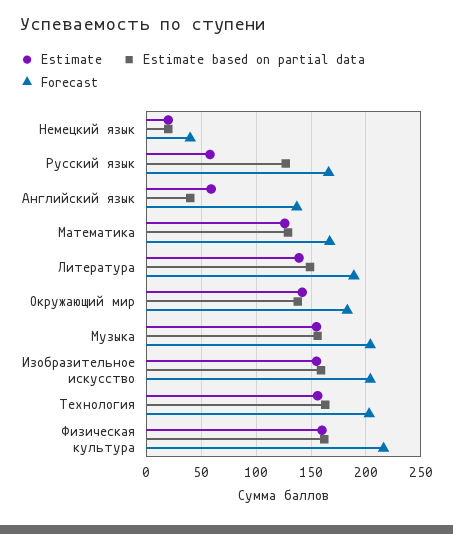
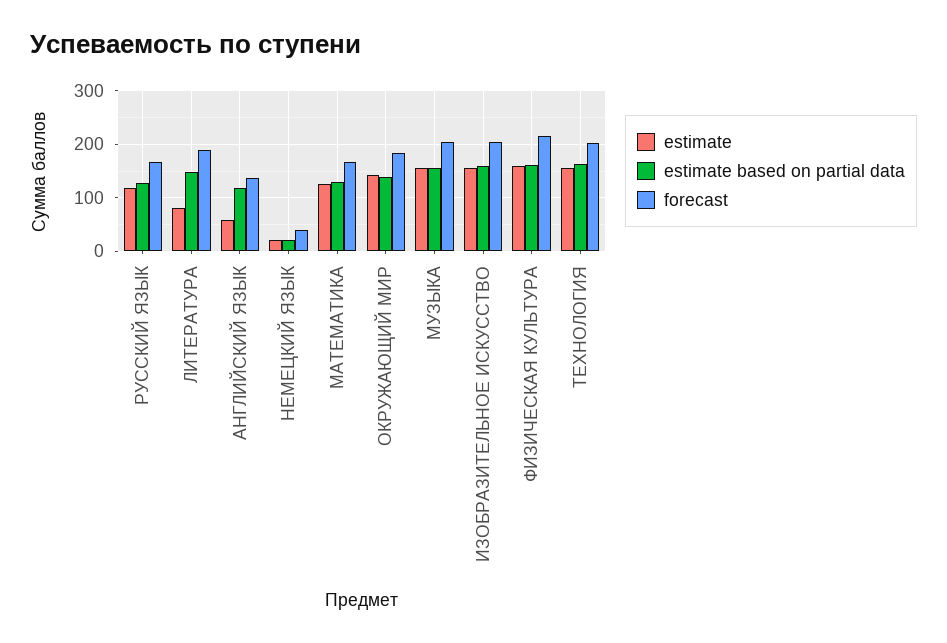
Estimate, Русский язык: 60 -> 120
Estimate based on partial data, Английский язык: 40 -> 120
Estimate, Литература: 140 -> 80

